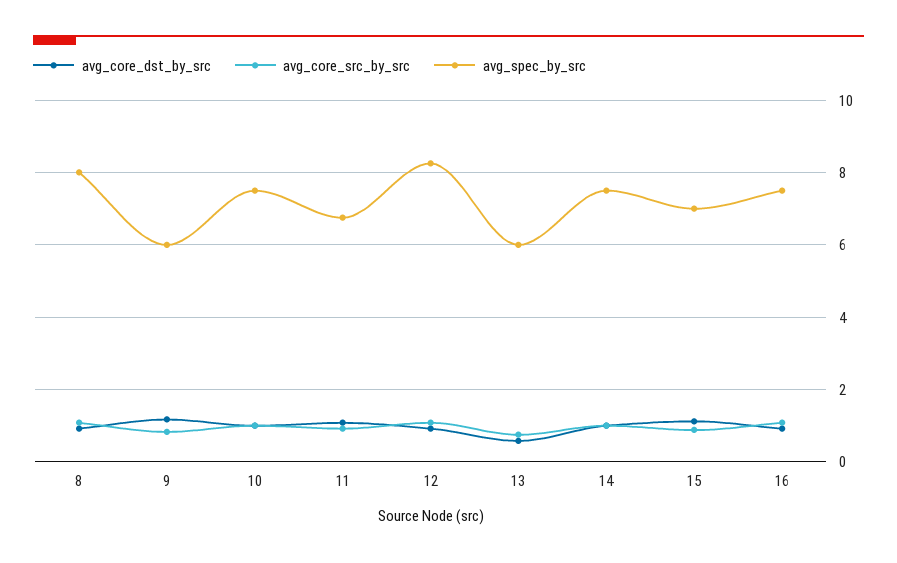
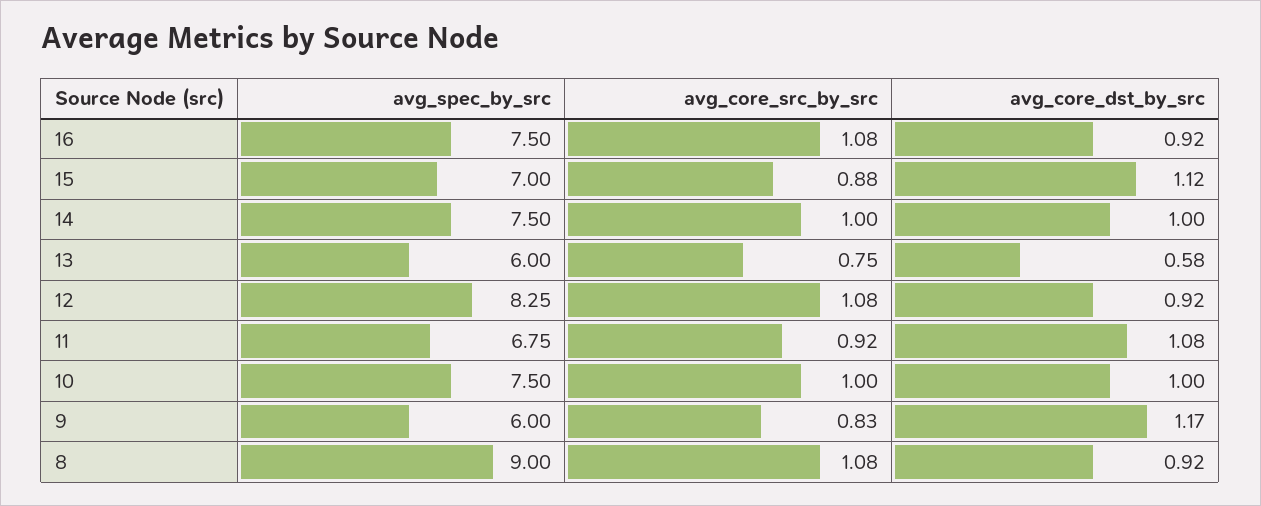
avg_spec_by_src, 8: 8 -> 9

